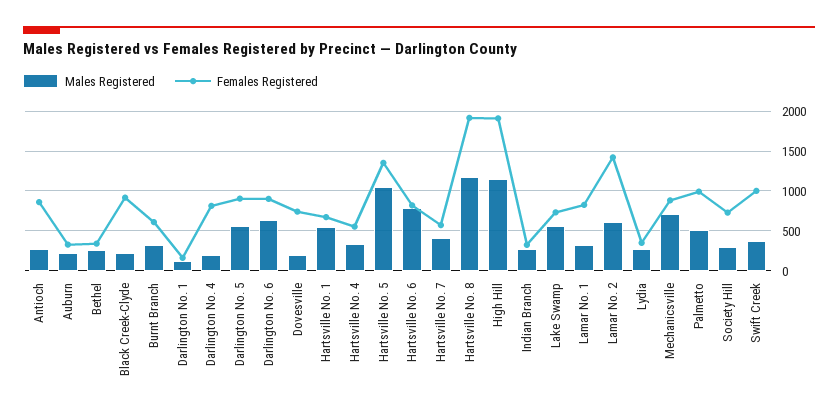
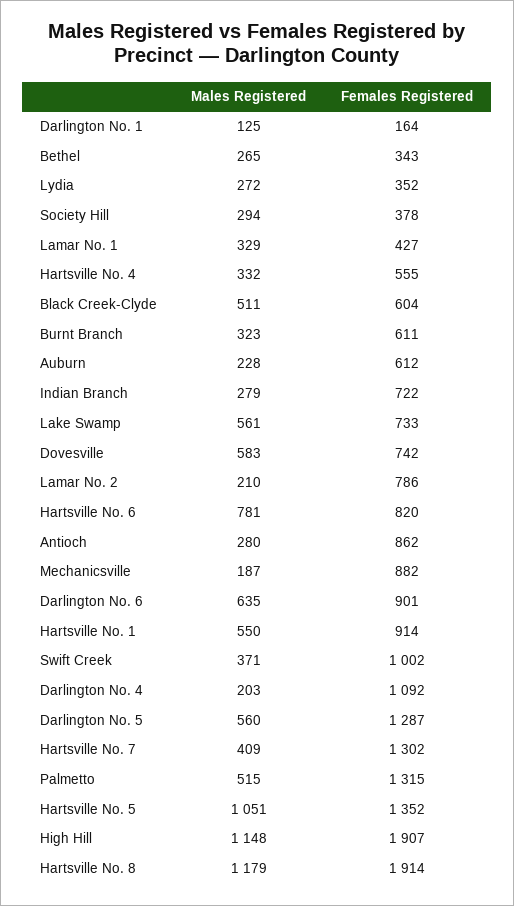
Females Registered, Auburn: 300 -> 612
Males Registered, Black Creek-Clyde: 200 -> 511
Females Registered, Black Creek-Clyde: 900 -> 604
Females Registered, Darlington No. 4: 800 -> 1092
Females Registered, Darlington No. 5: 900 -> 1287
Males Registered, Dovesville: 200 -> 583
Females Registered, Hartsville No. 1: 700 -> 914
Females Registered, Hartsville No. 7: 600 -> 1302
Females Registered, Indian Branch: 300 -> 722
Females Registered, Lamar No. 1: 800 -> 427
Males Registered, Lamar No. 2: 600 -> 210
Females Registered, Lamar No. 2: 1400 -> 786
Males Registered, Mechanicsville: 700 -> 187
Females Registered, Palmetto: 1000 -> 1315
Females Registered, Society Hill: 700 -> 378

